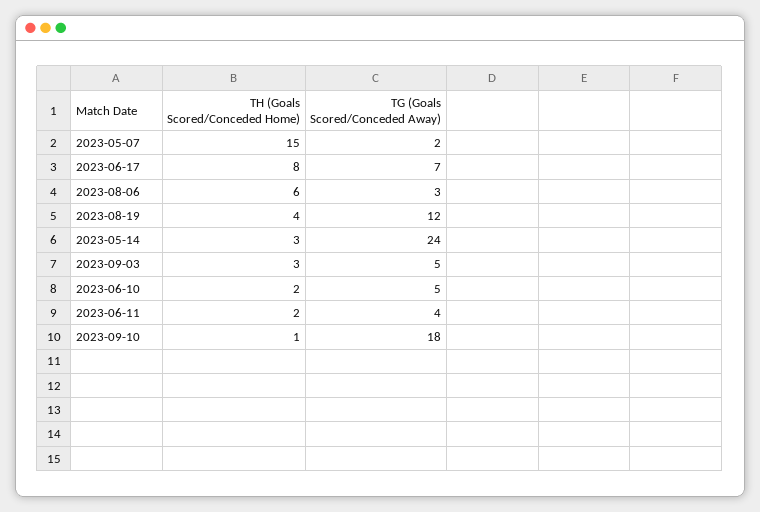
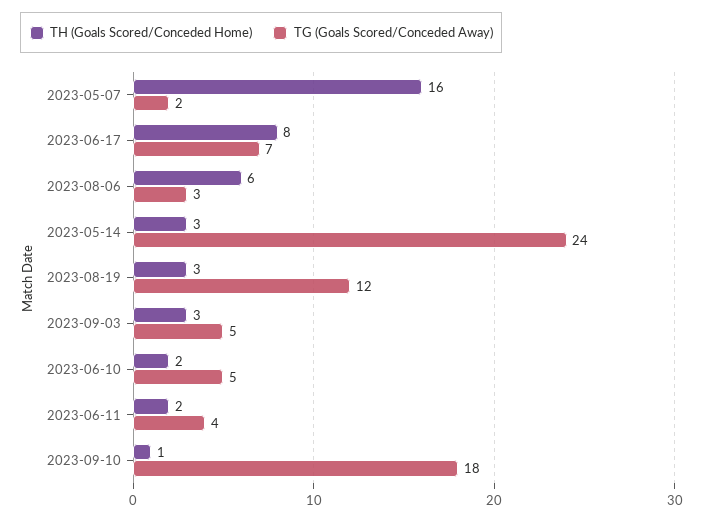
TH (Goals Scored/Conceded Home), 2023-05-07: 15 -> 16
TH (Goals Scored/Conceded Home), 2023-08-19: 4 -> 3

